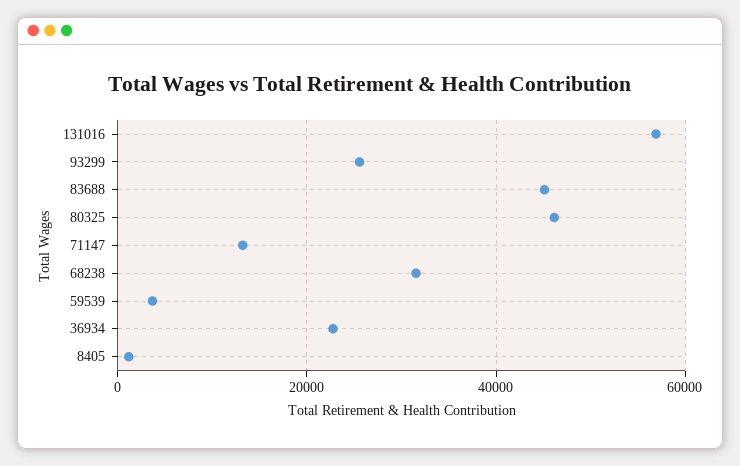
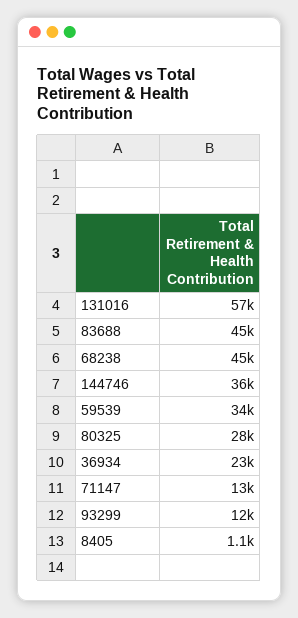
93299: 26000 -> 12000
80325: 46000 -> 28000
68238: 32000 -> 45000
59539: 4000 -> 34000
144746: none -> 36000

